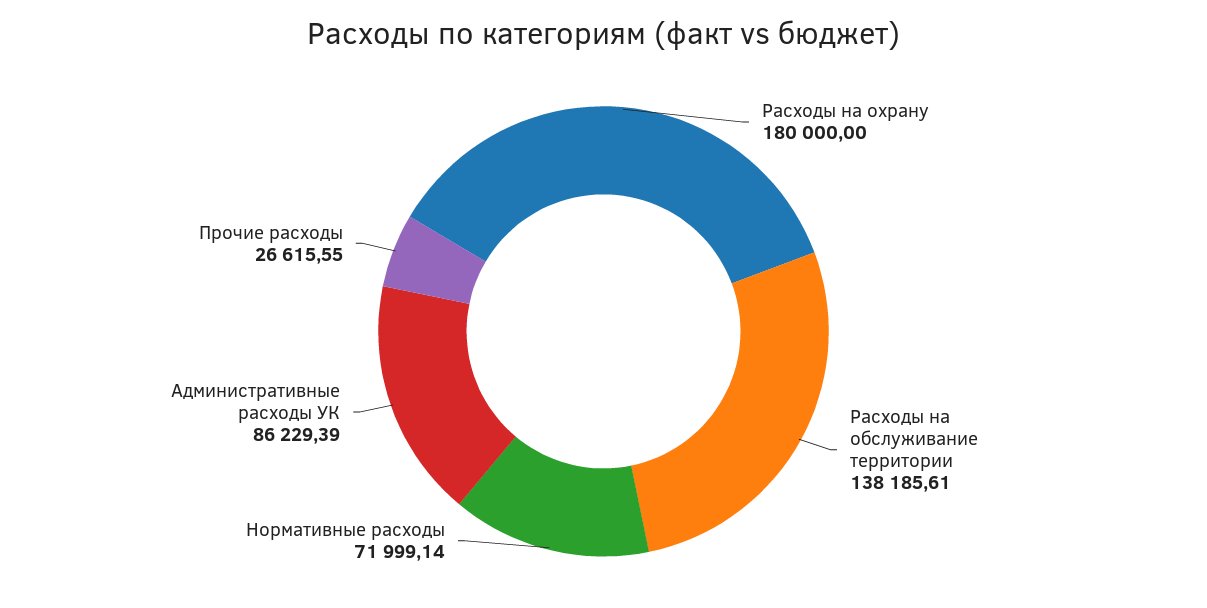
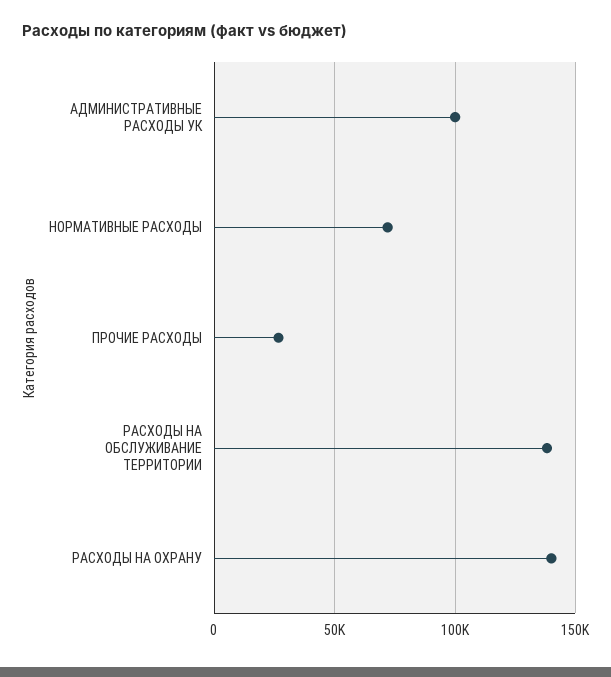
Расходы на охрану: 180000 -> 140000
Административные расходы УК: 86229.39 -> 100000

